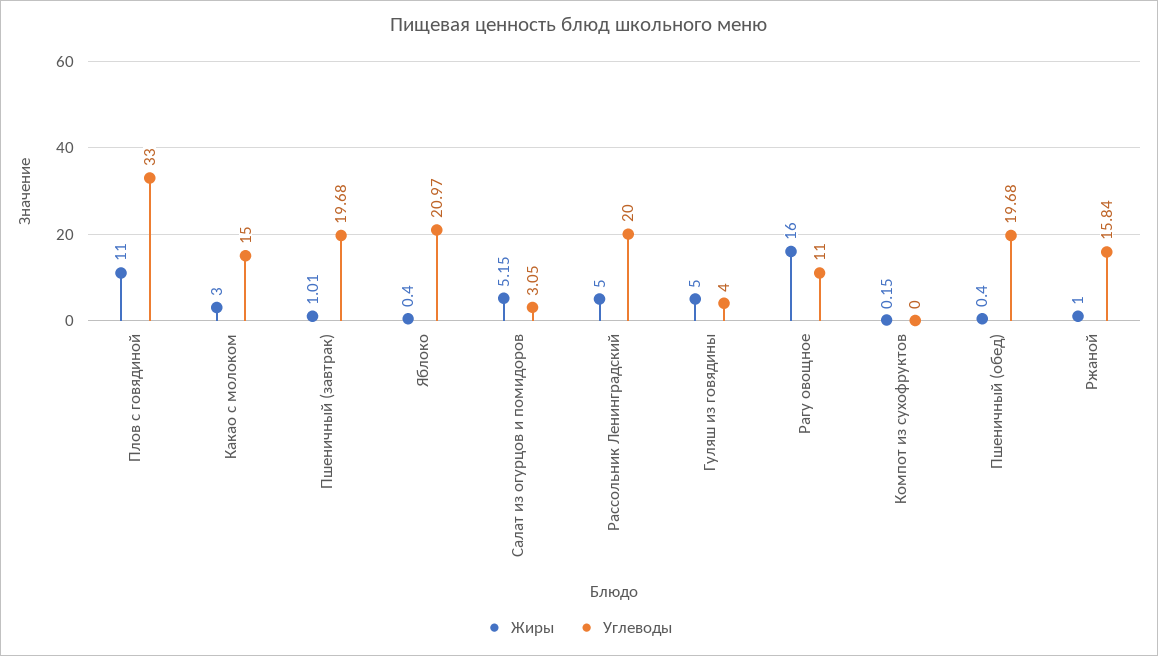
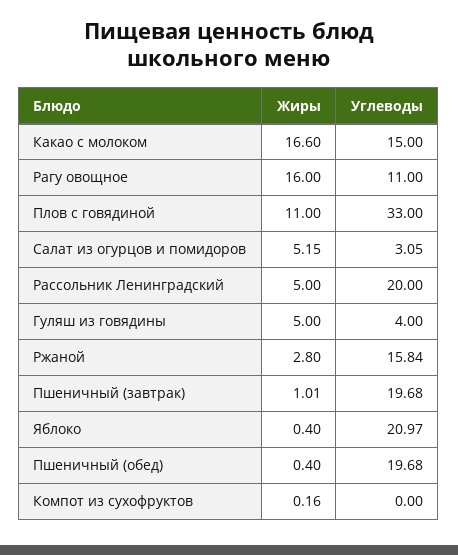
Жиры, Какао с молоком: 3 -> 16.6
Жиры, Компот из сухофруктов: 0.15 -> 0.16
Жиры, Ржаной: 1 -> 2.8

